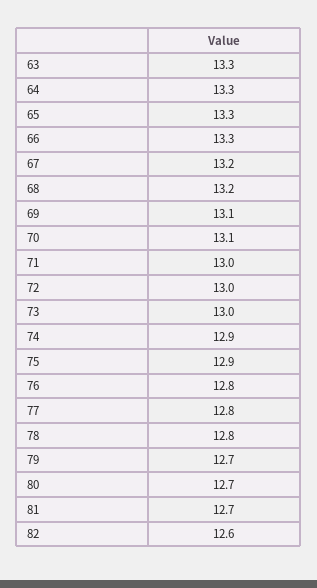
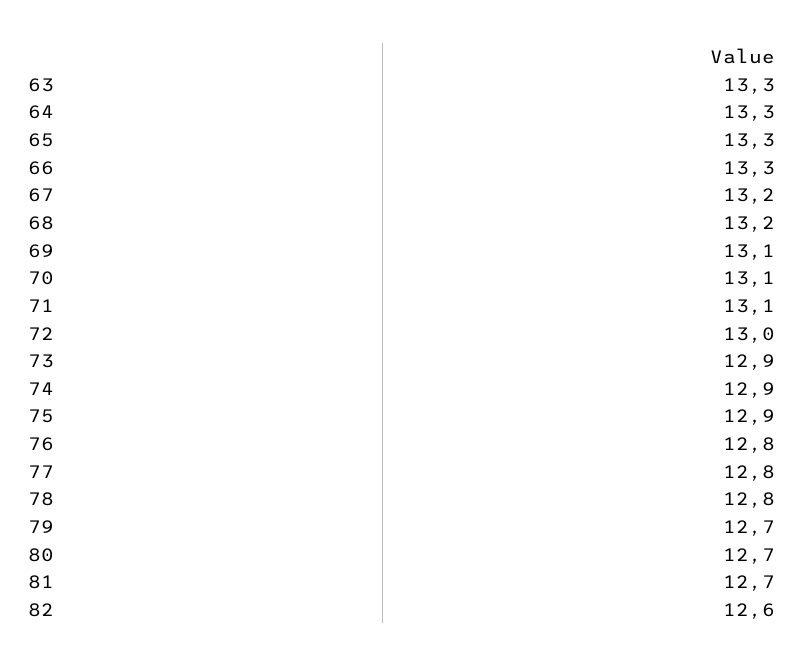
71: 13 -> 13.1
73: 13 -> 12.9

